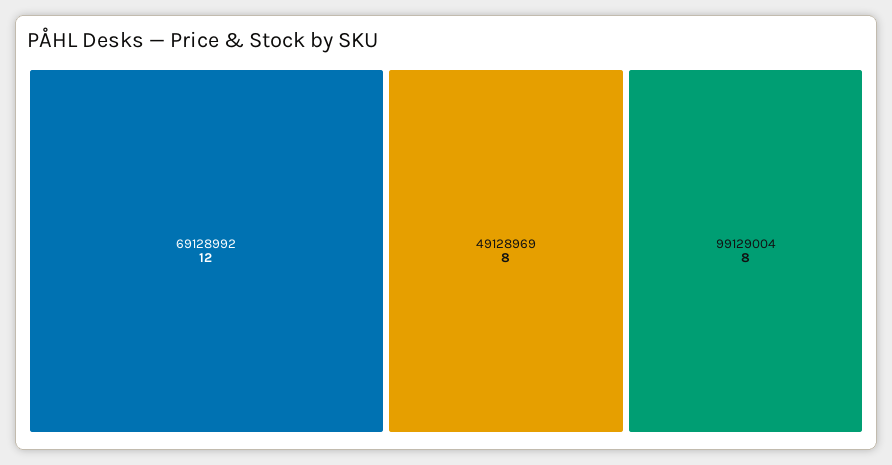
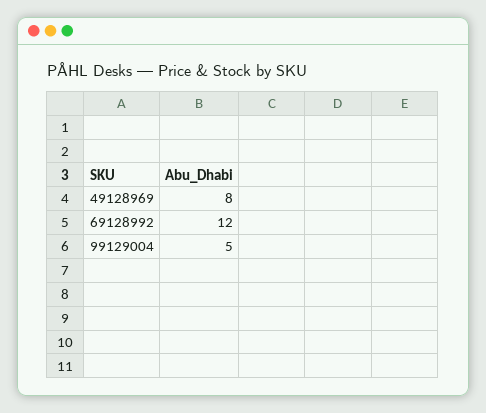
99129004: 8 -> 5

